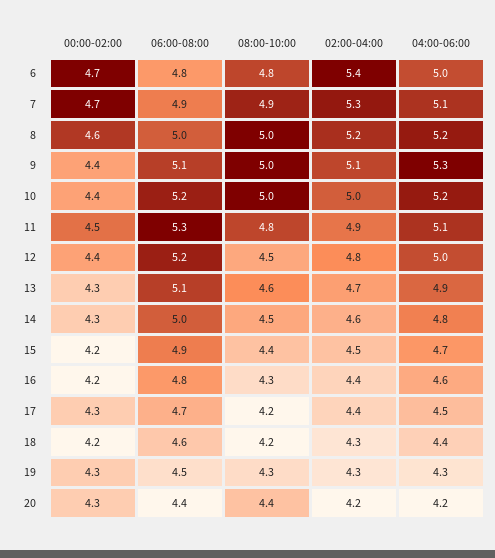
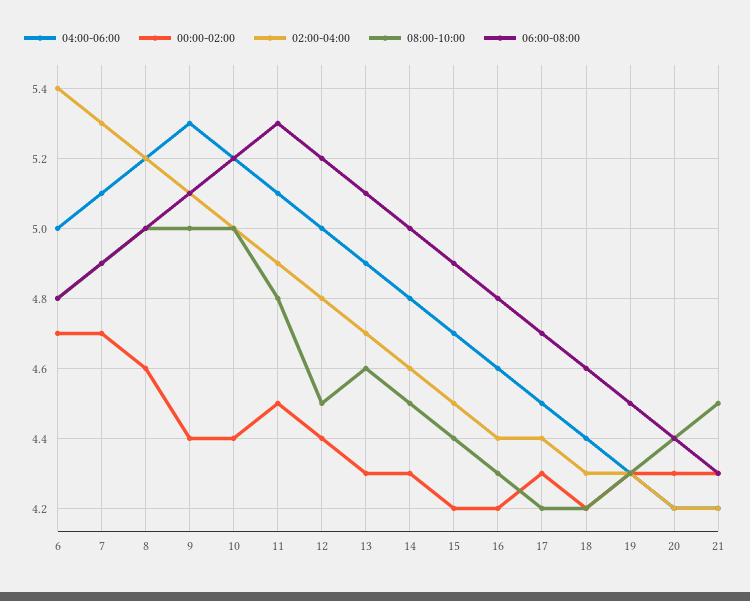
04:00-06:00, 21: none -> 4.2
00:00-02:00, 21: none -> 4.3
02:00-04:00, 21: none -> 4.2
08:00-10:00, 21: none -> 4.5
06:00-08:00, 21: none -> 4.3

